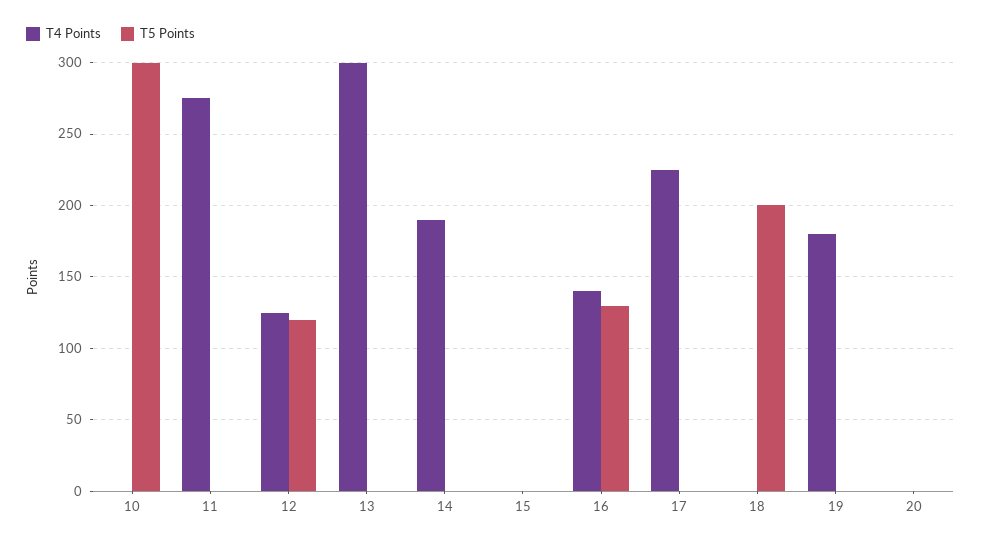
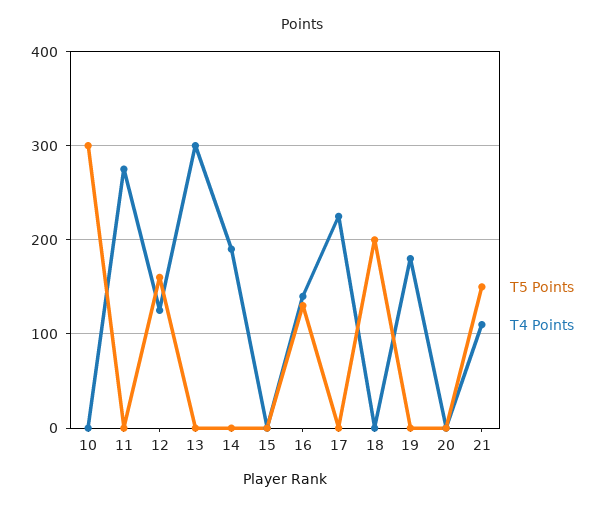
T5 Points, 12: 120 -> 160
T5 Points, 21: none -> 150
T4 Points, 21: none -> 110

